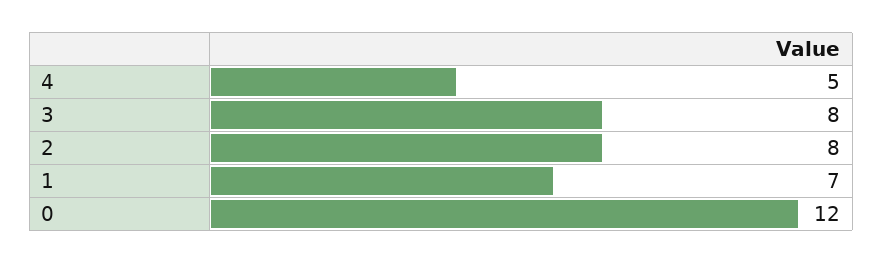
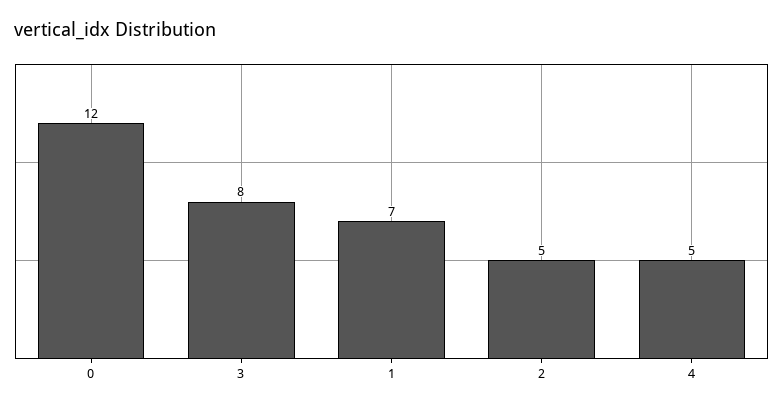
2: 8 -> 5

